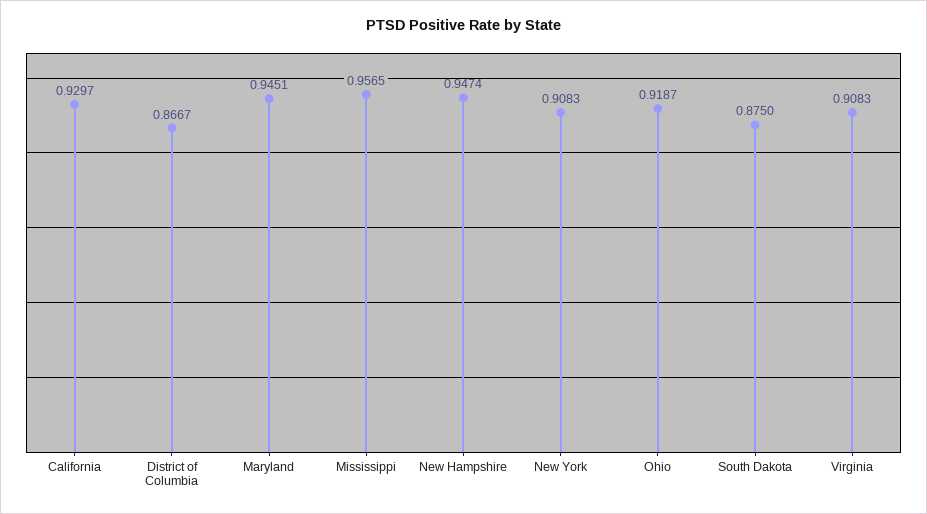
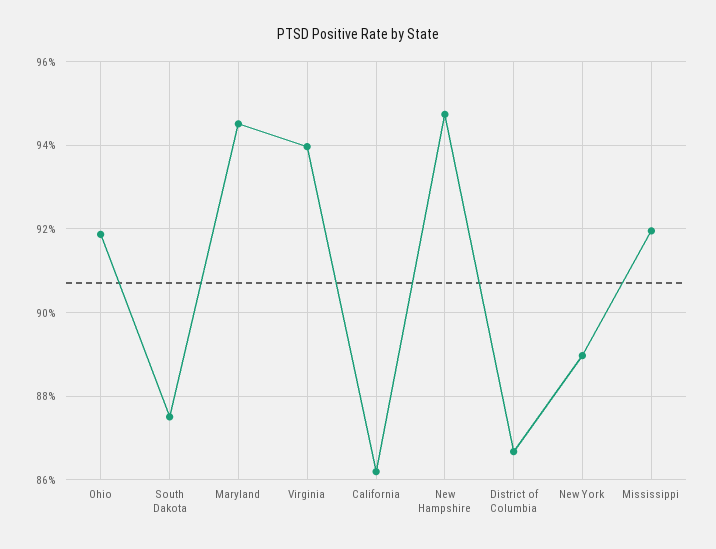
California: 0.9297 -> 0.862
Mississippi: 0.9565 -> 0.92
New York: 0.9083 -> 0.89
Virginia: 0.9083 -> 0.94

